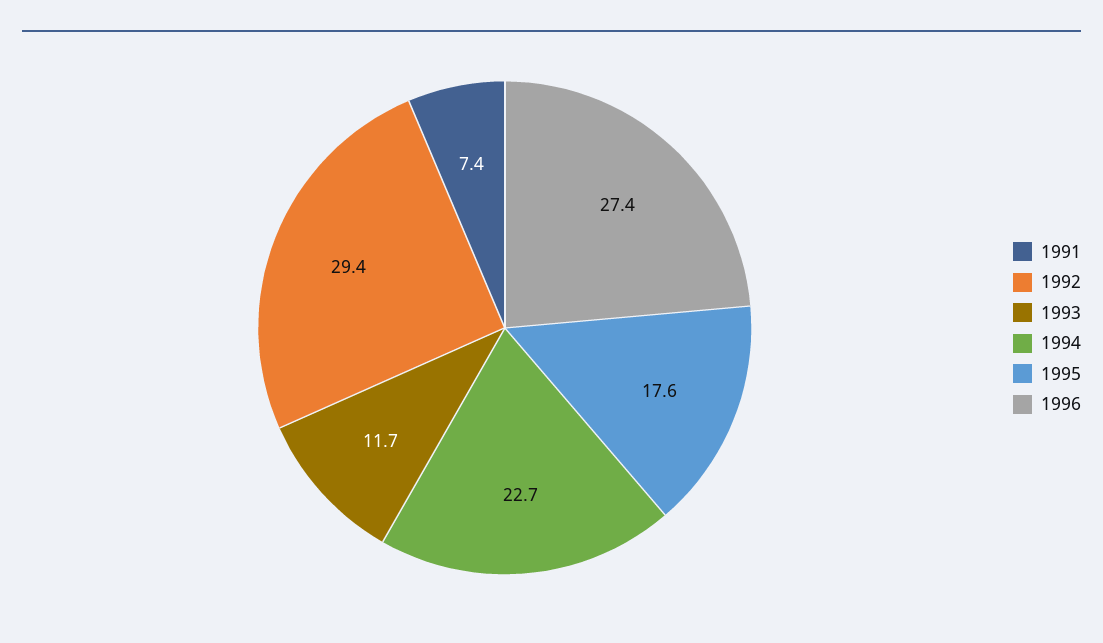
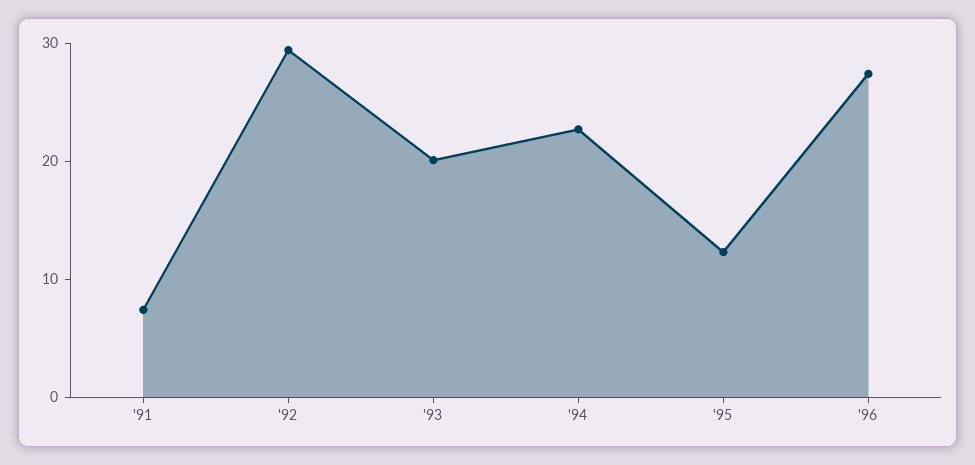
1993: 11.7 -> 20
1995: 17.6 -> 12

